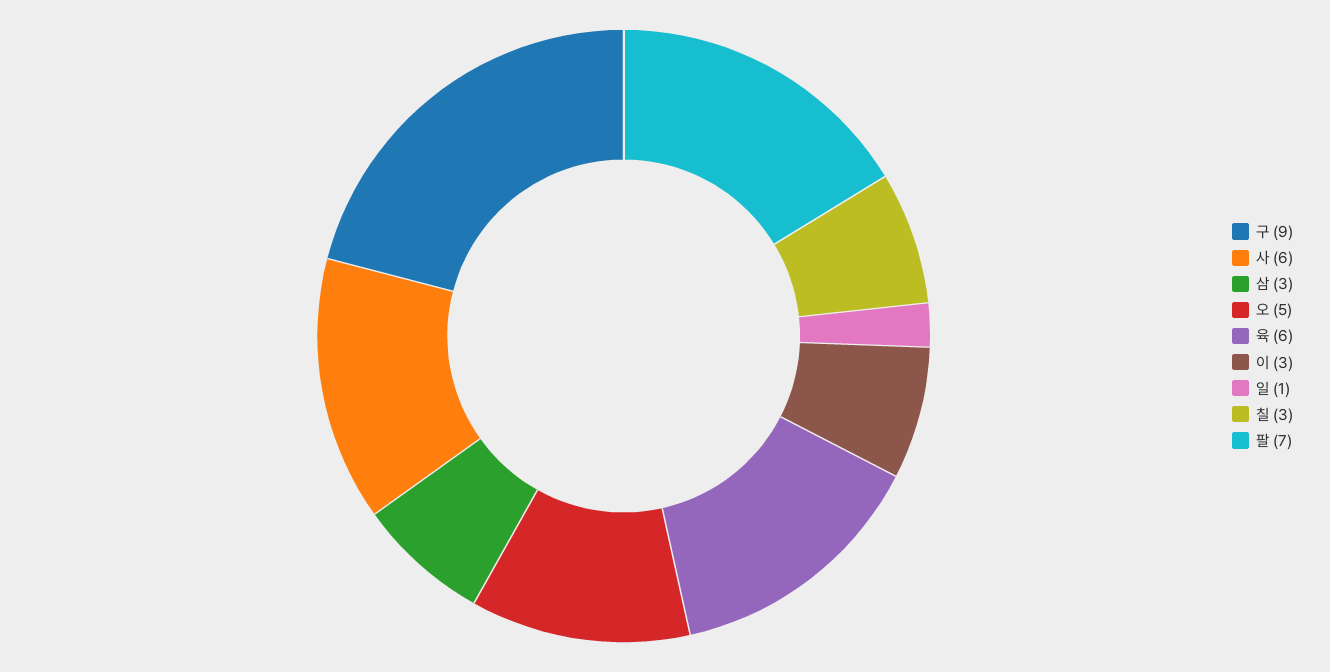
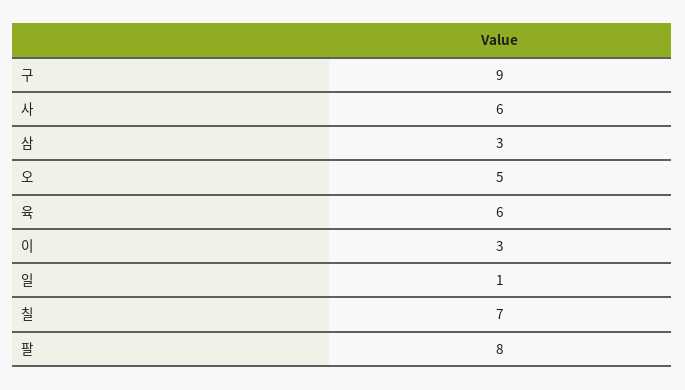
칠: 3 -> 7
팔: 7 -> 8

